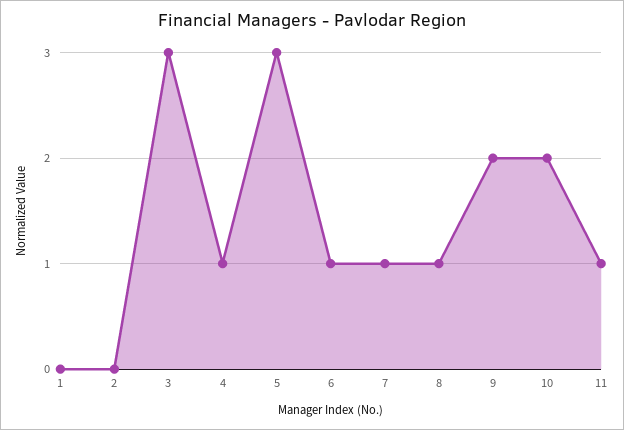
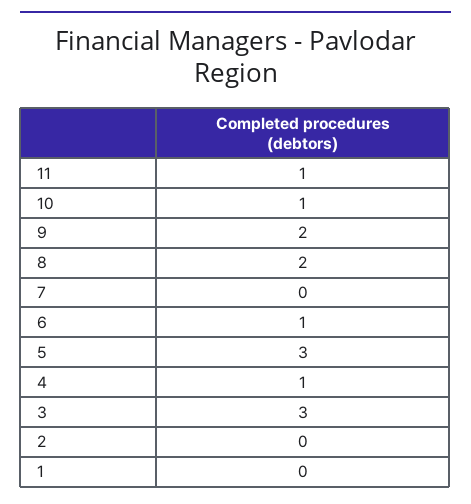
7: 1 -> 0
8: 1 -> 2
10: 2 -> 1

